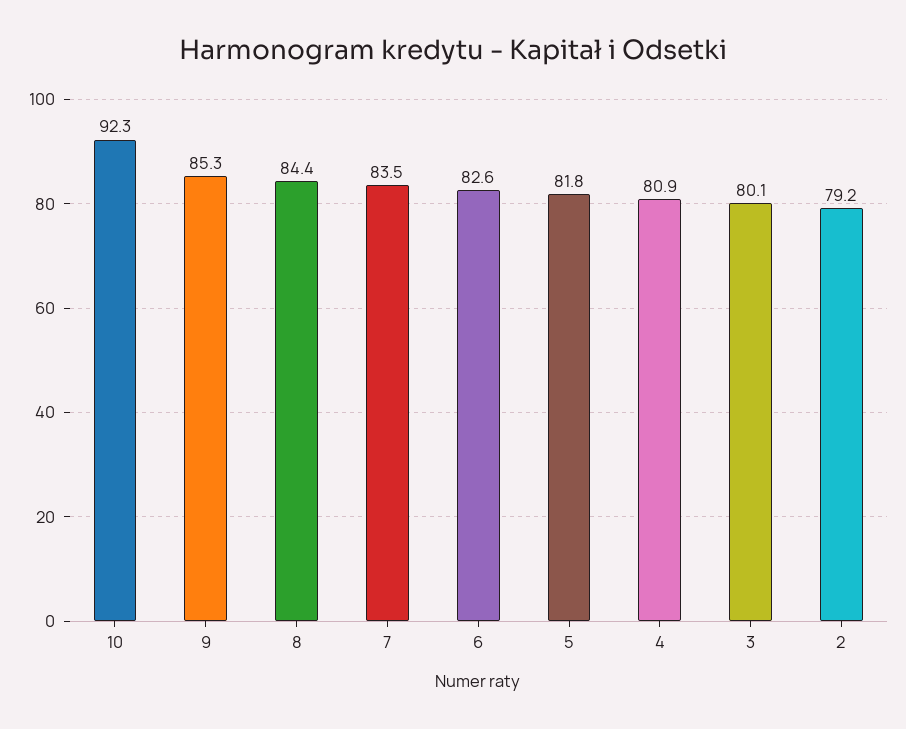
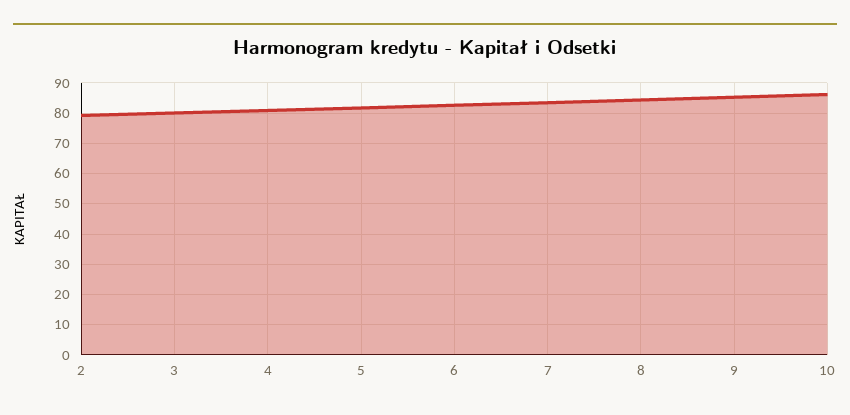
10: 92.3 -> 86

